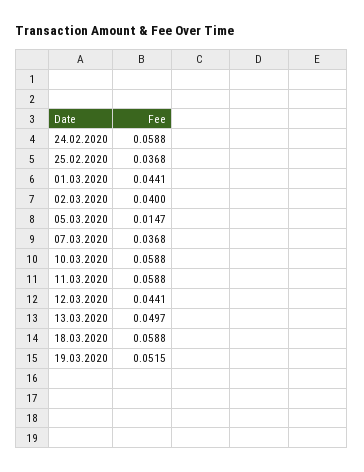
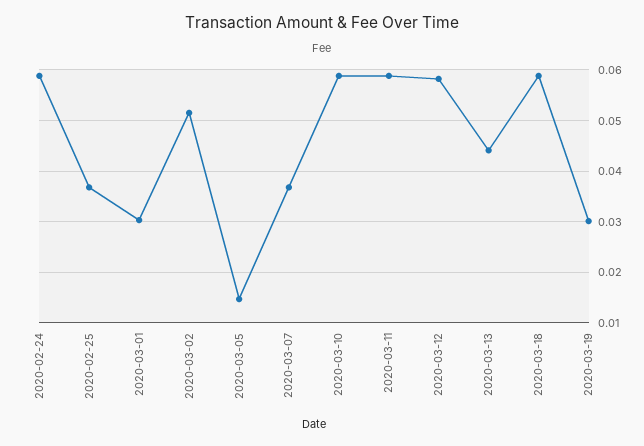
01.03.2020: 0.0441 -> 0.03
02.03.2020: 0.04 -> 0.052
12.03.2020: 0.0441 -> 0.058
13.03.2020: 0.0497 -> 0.044
19.03.2020: 0.0515 -> 0.03

